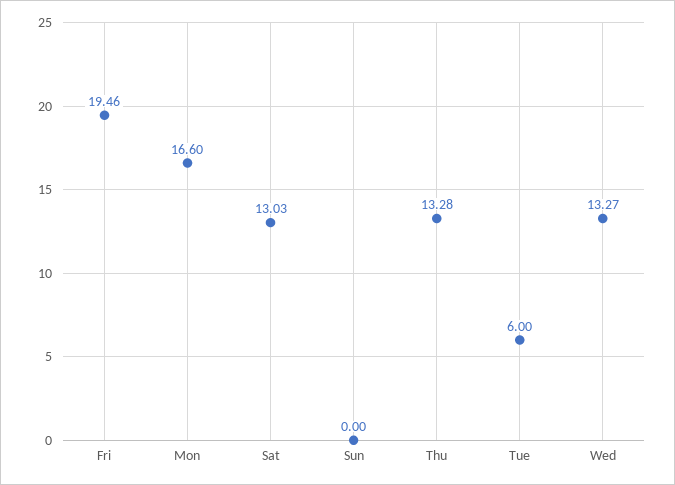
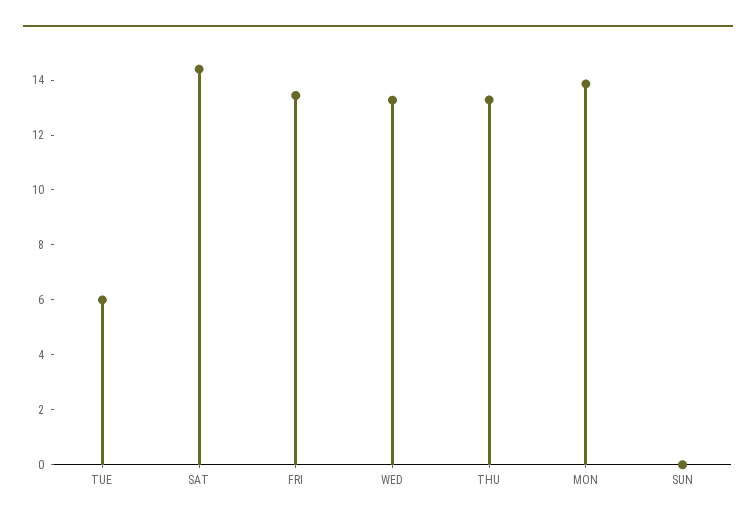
Fri: 19.46 -> 13.5
Mon: 16.6 -> 14
Sat: 13.03 -> 14.5

